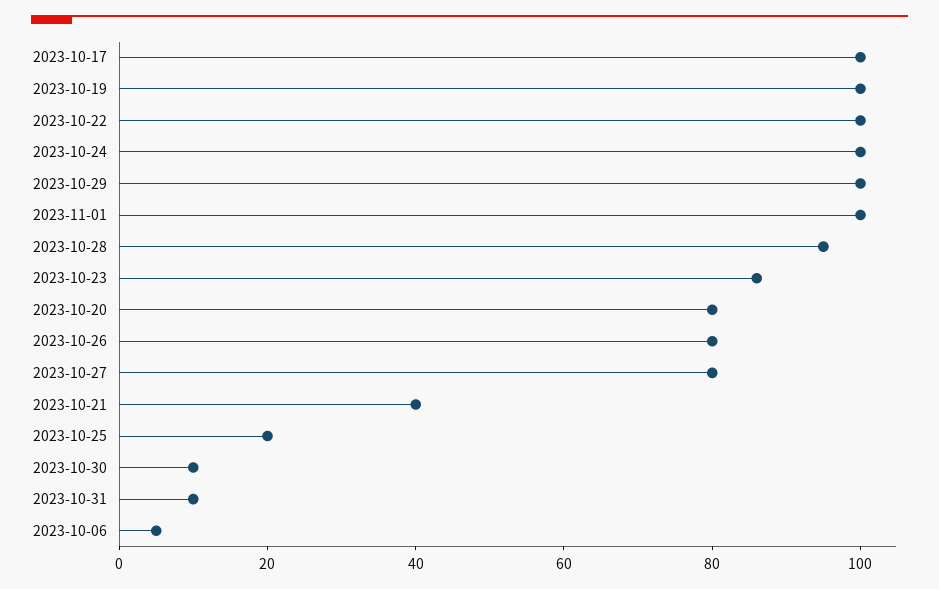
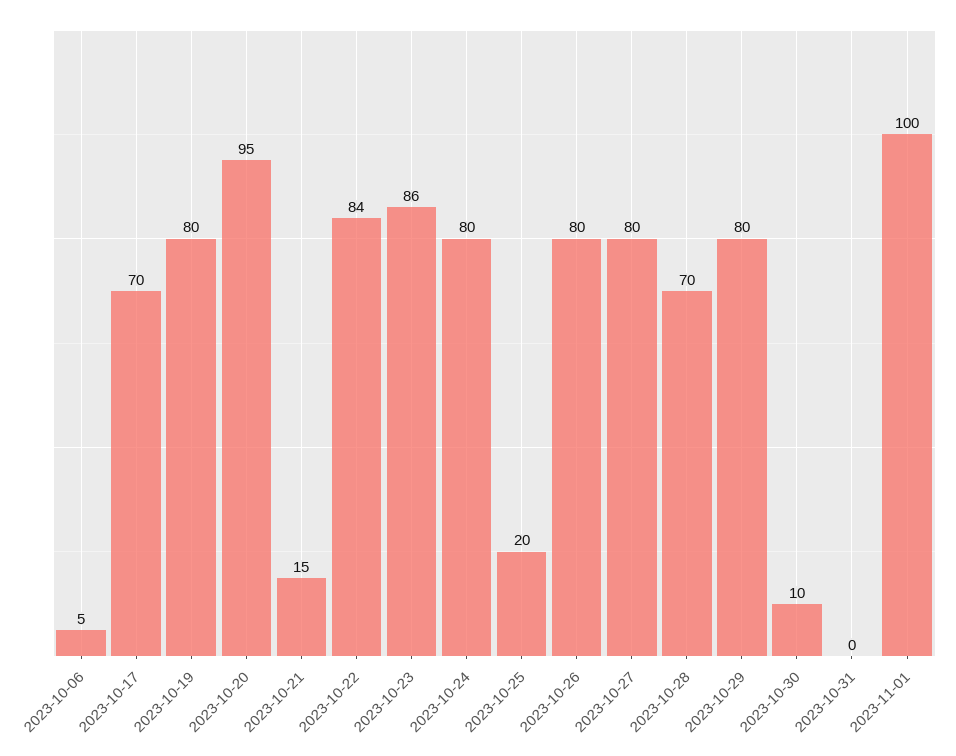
2023-10-17: 100 -> 70
2023-10-19: 100 -> 80
2023-10-22: 100 -> 84
2023-10-24: 100 -> 80
2023-10-29: 100 -> 80
2023-10-28: 95 -> 70
2023-10-20: 80 -> 95
2023-10-21: 40 -> 15
2023-10-31: 10 -> 0

